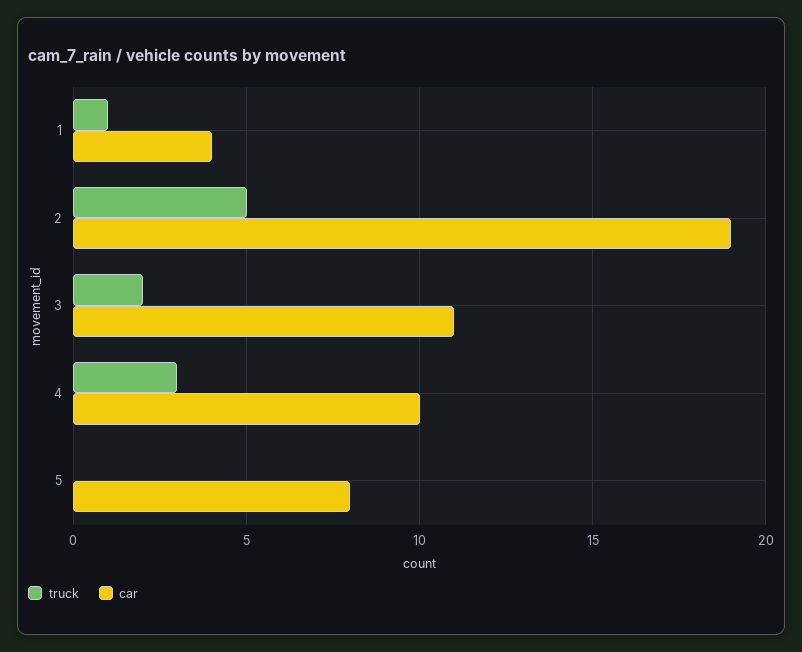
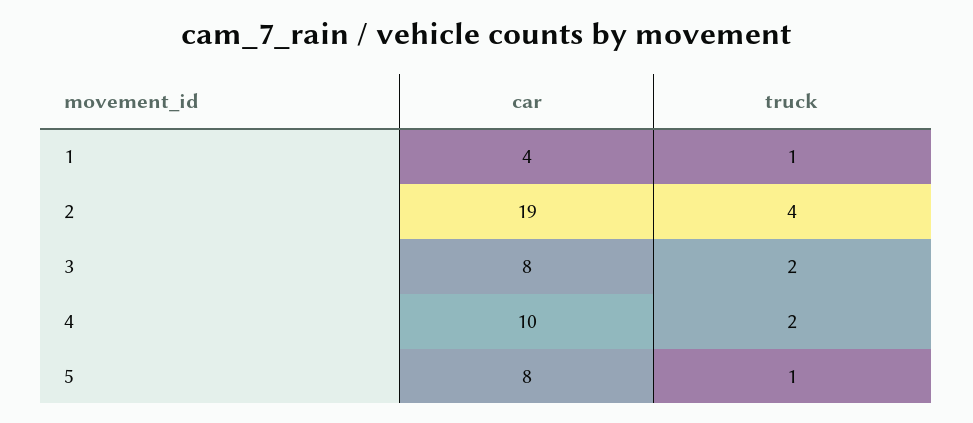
truck, 2: 5 -> 4
car, 3: 11 -> 8
truck, 4: 3 -> 2
truck, 5: 0 -> 1

